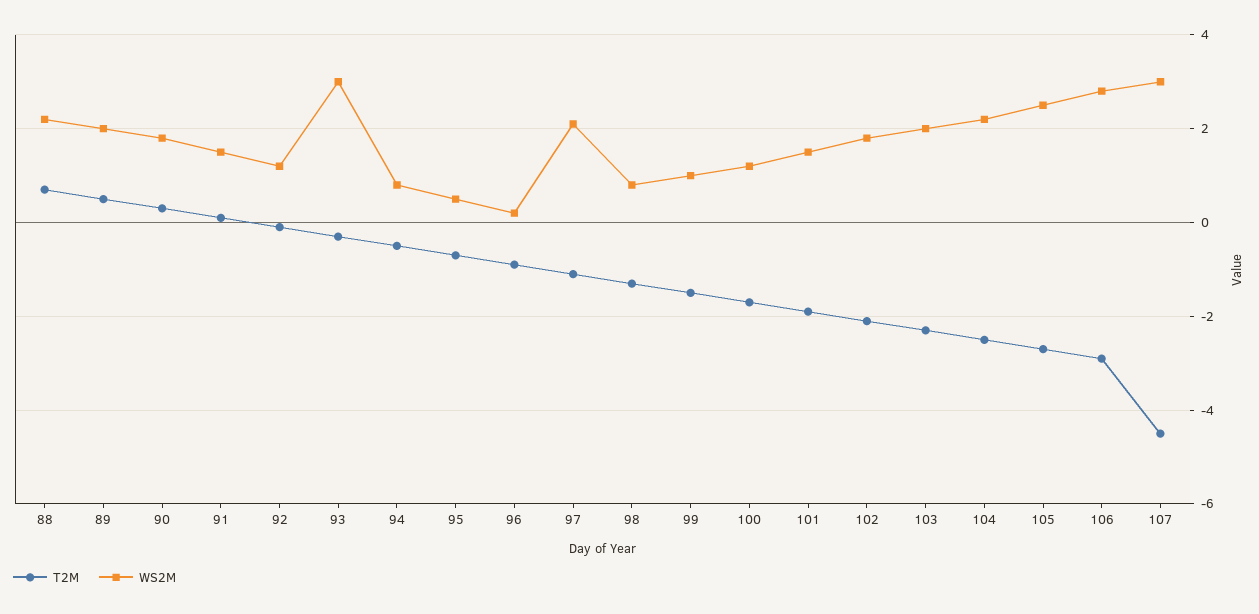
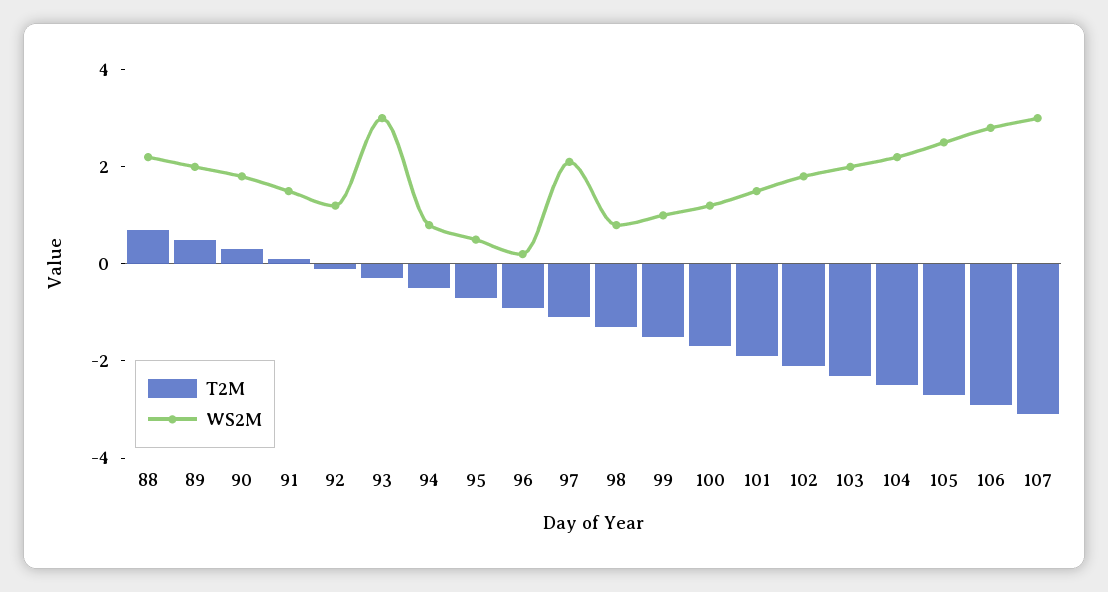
T2M, 107: -4.5 -> -3

